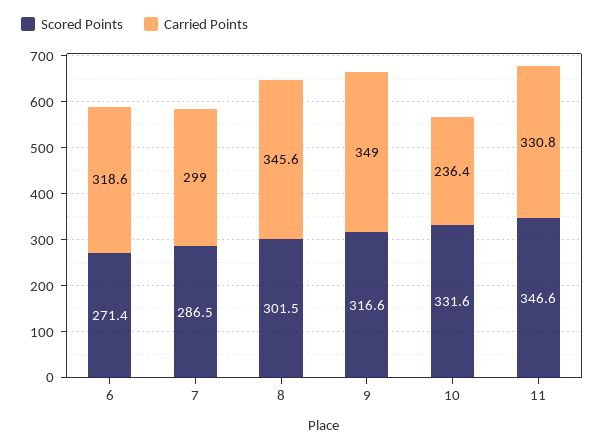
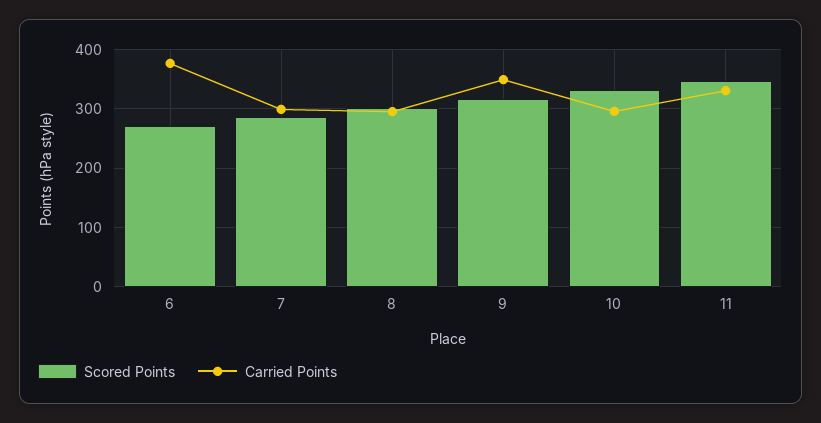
Carried Points, 6: 318.6 -> 380
Carried Points, 8: 345.6 -> 300
Carried Points, 10: 236.4 -> 300

